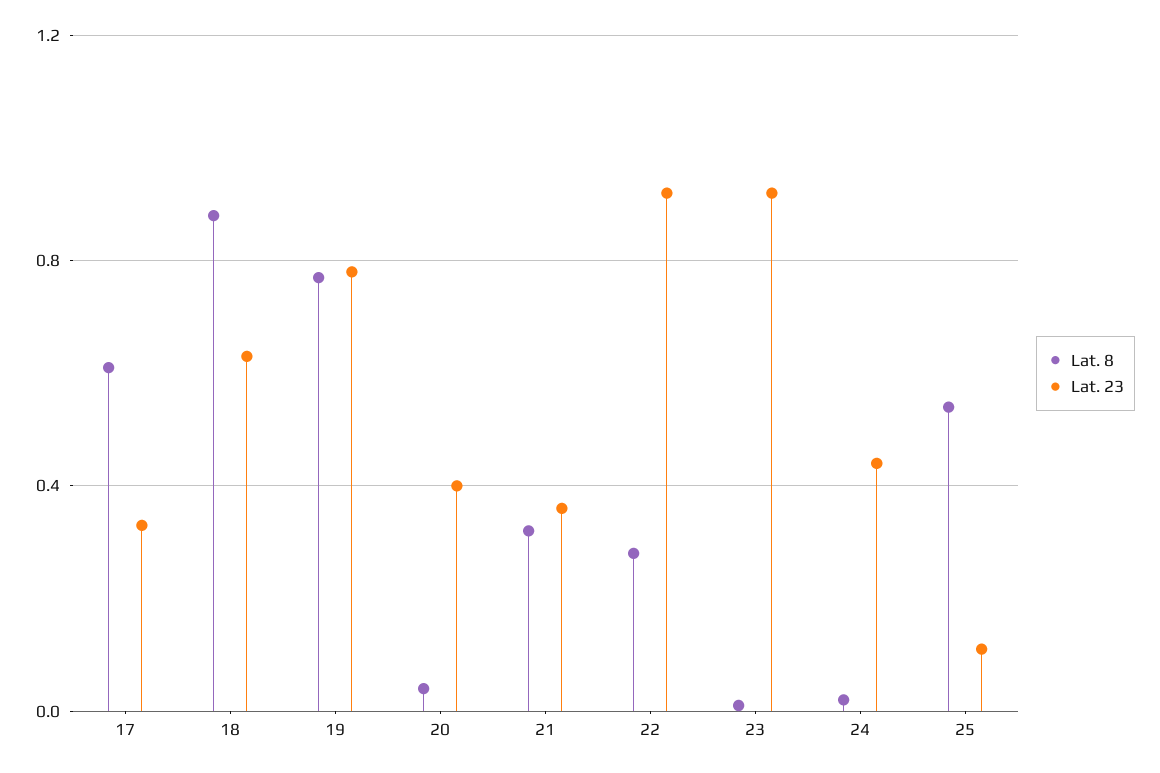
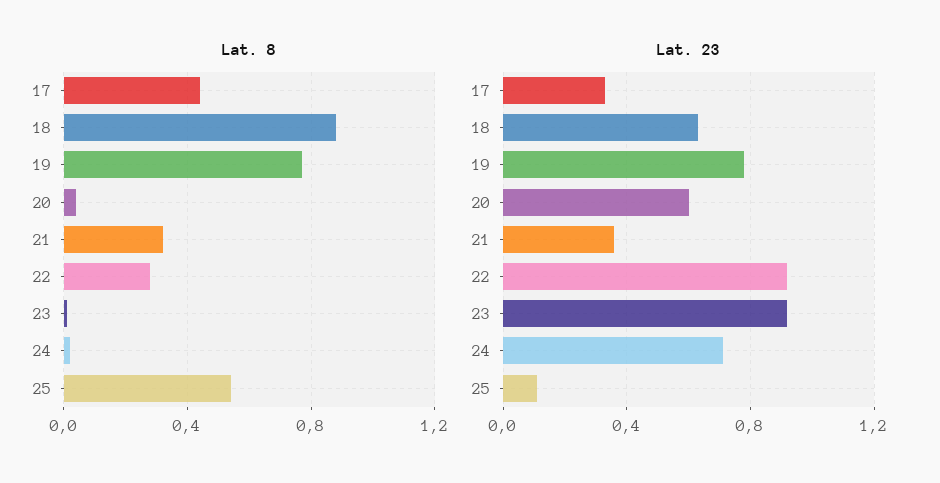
Lat. 8, 17: 0.6 -> 0.45
Lat. 23, 20: 0.4 -> 0.6
Lat. 23, 24: 0.45 -> 0.7

